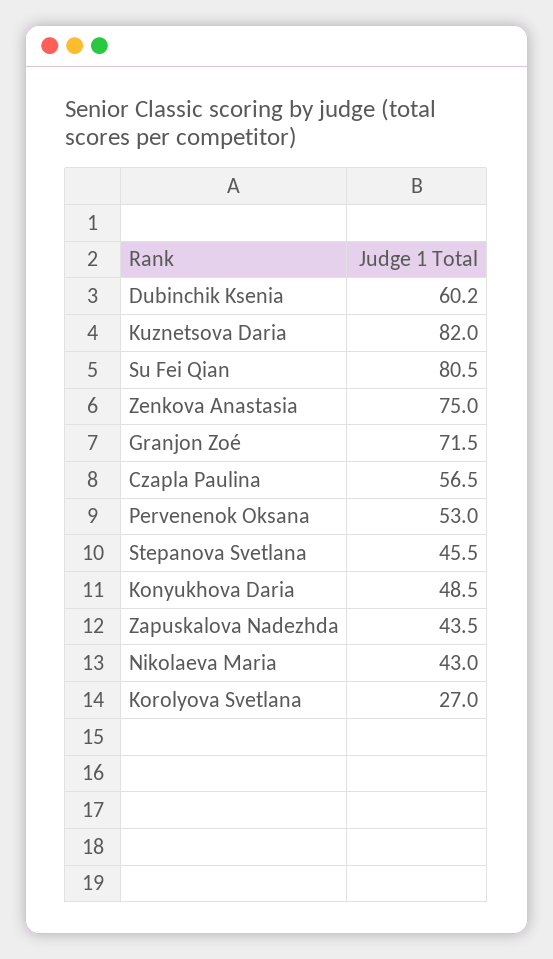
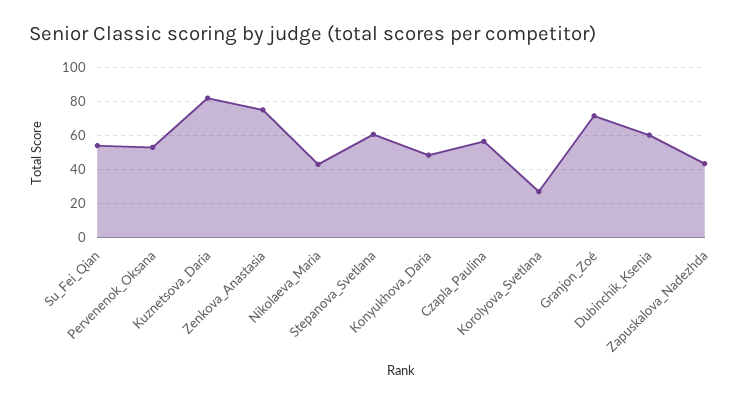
Su Fei Qian: 80.5 -> 55
Stepanova Svetlana: 45.5 -> 60

